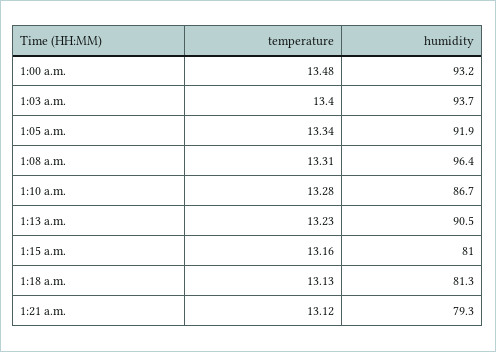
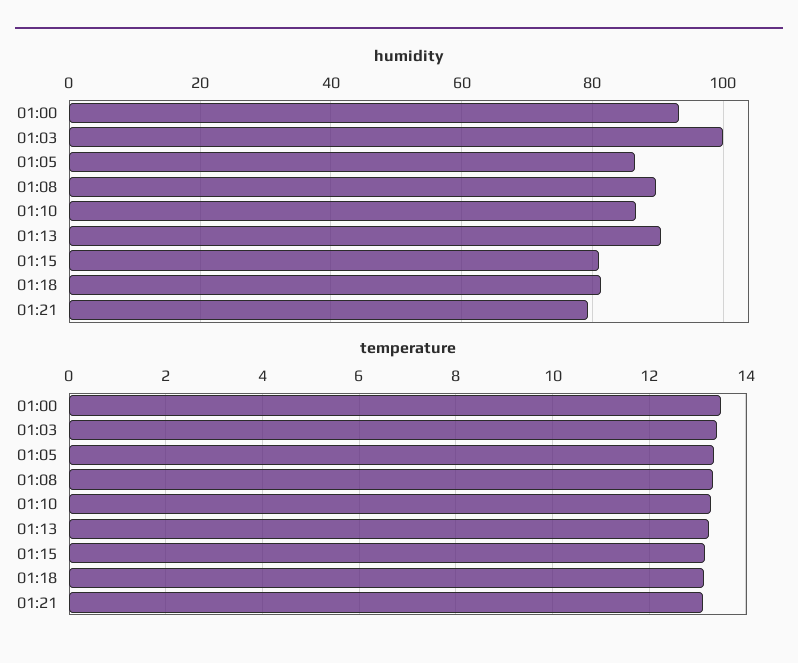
humidity, 1:03 a.m.: 93.7 -> 100
humidity, 1:05 a.m.: 91.9 -> 86
humidity, 1:08 a.m.: 96.4 -> 90

